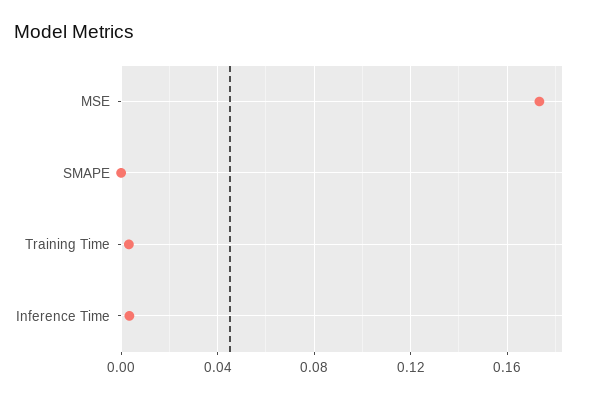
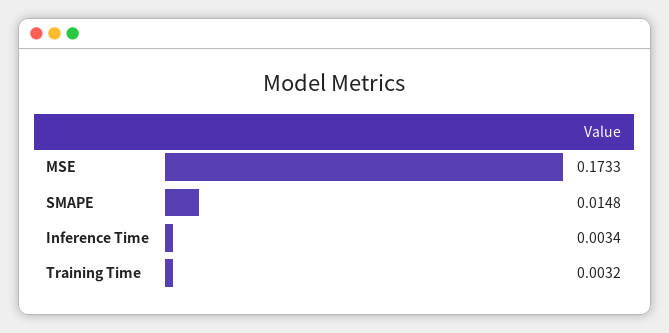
SMAPE: 0 -> 0.0148

